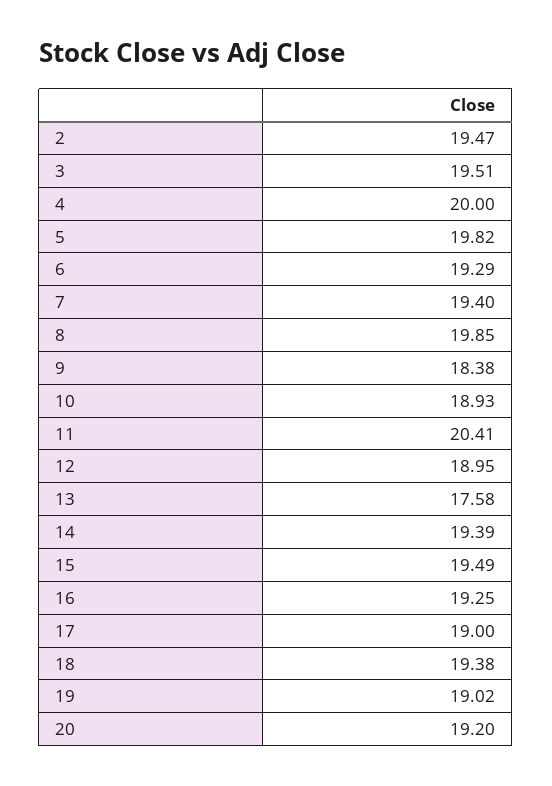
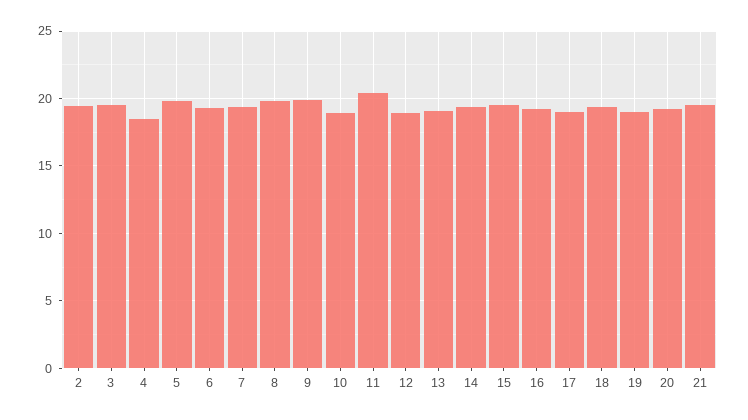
4: 20 -> 18.5
9: 18.38 -> 20
13: 17.58 -> 19
21: none -> 19.5

